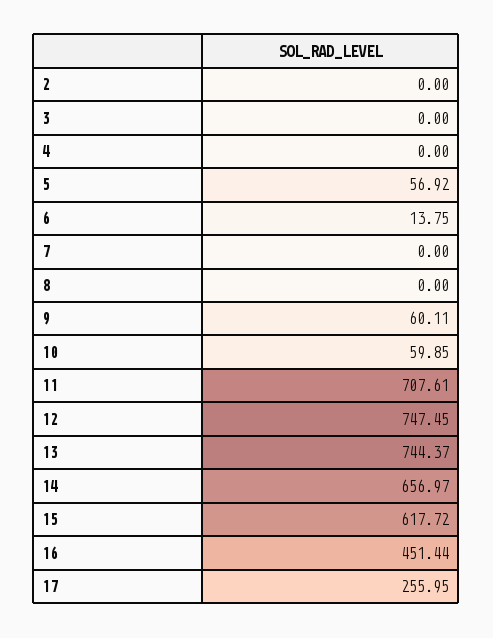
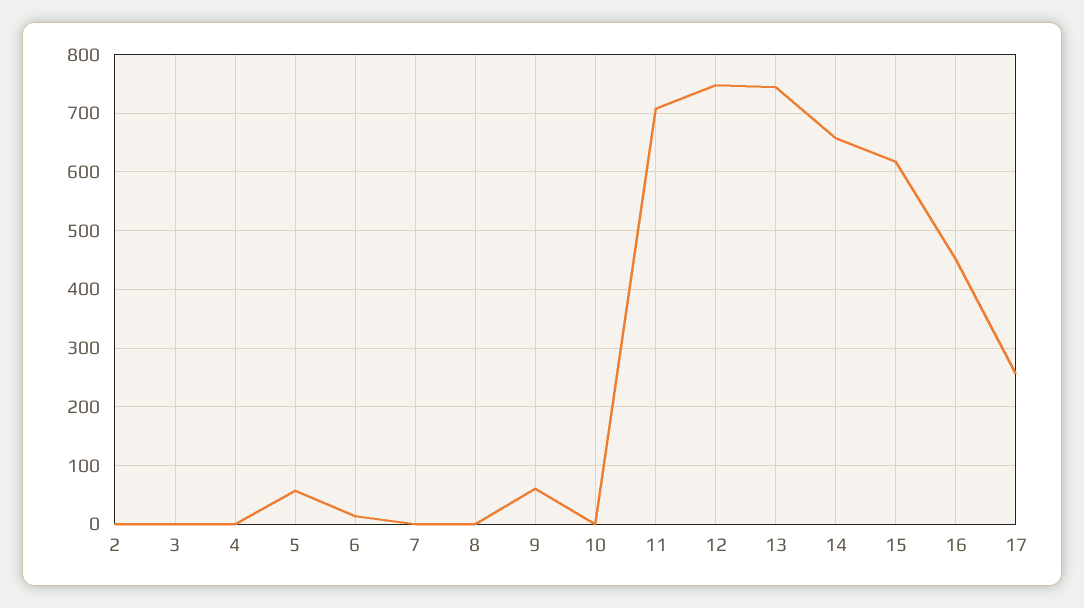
10: 59.85 -> 0

